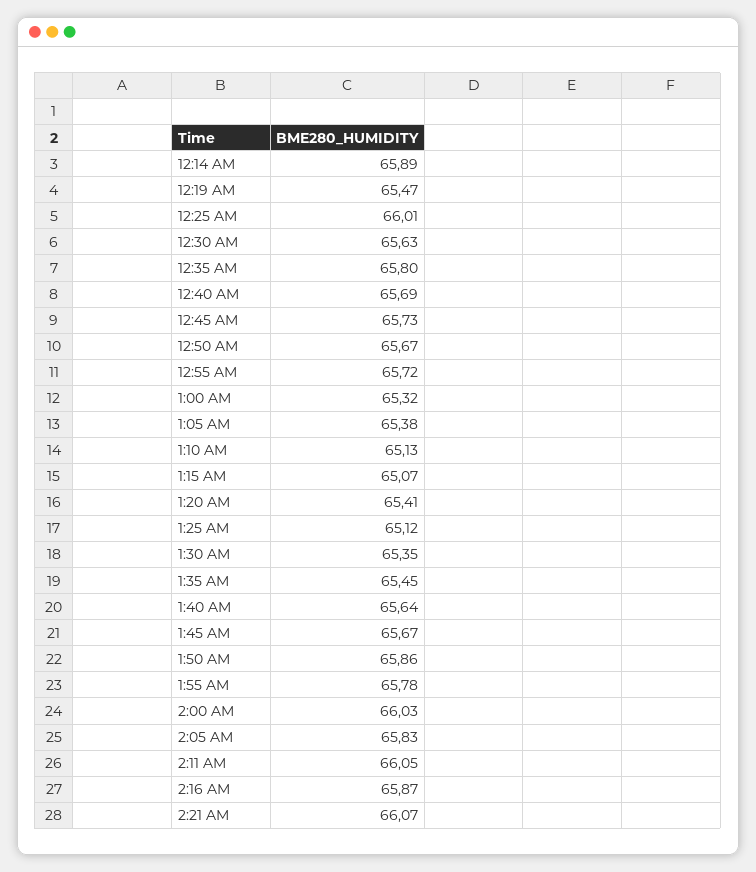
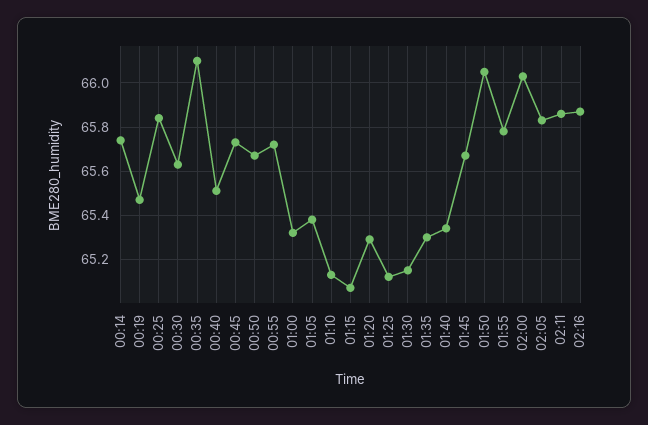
12:14 AM: 65.89 -> 65.75
12:25 AM: 66.01 -> 65.85
12:35 AM: 65.8 -> 66.1
12:40 AM: 65.69 -> 65.5
1:20 AM: 65.41 -> 65.3
1:30 AM: 65.35 -> 65.15
1:35 AM: 65.45 -> 65.3
1:40 AM: 65.64 -> 65.35
1:50 AM: 65.86 -> 66.05
2:11 AM: 66.05 -> 65.85
2:21 AM: 66.07 -> none

